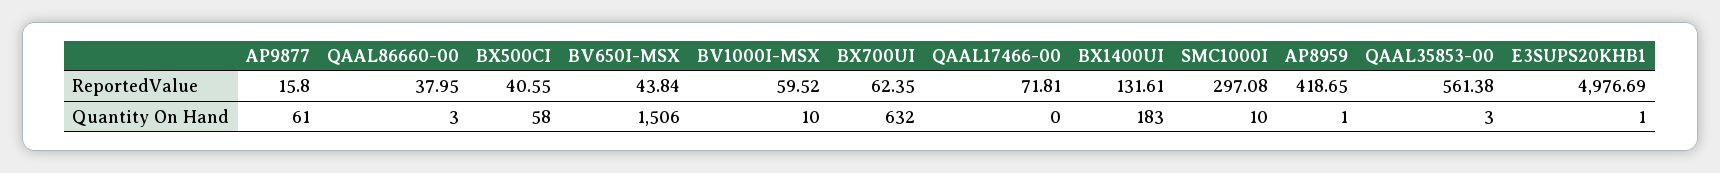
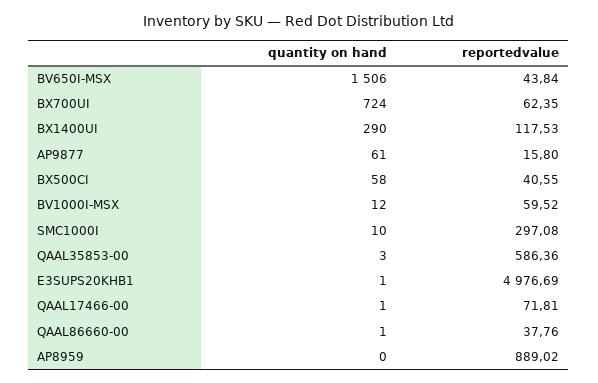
QAAL86660-00, ReportedValue: 37.95 -> 37.76
BX1400UI, ReportedValue: 131.61 -> 117.53
AP8959, ReportedValue: 418.65 -> 889.02
QAAL35853-00, ReportedValue: 561.38 -> 586.36
QAAL86660-00, Quantity On Hand: 3 -> 1
BV1000I-MSX, Quantity On Hand: 10 -> 12
BX700UI, Quantity On Hand: 632 -> 724
QAAL17466-00, Quantity On Hand: 0 -> 1
BX1400UI, Quantity On Hand: 183 -> 290
AP8959, Quantity On Hand: 1 -> 0

